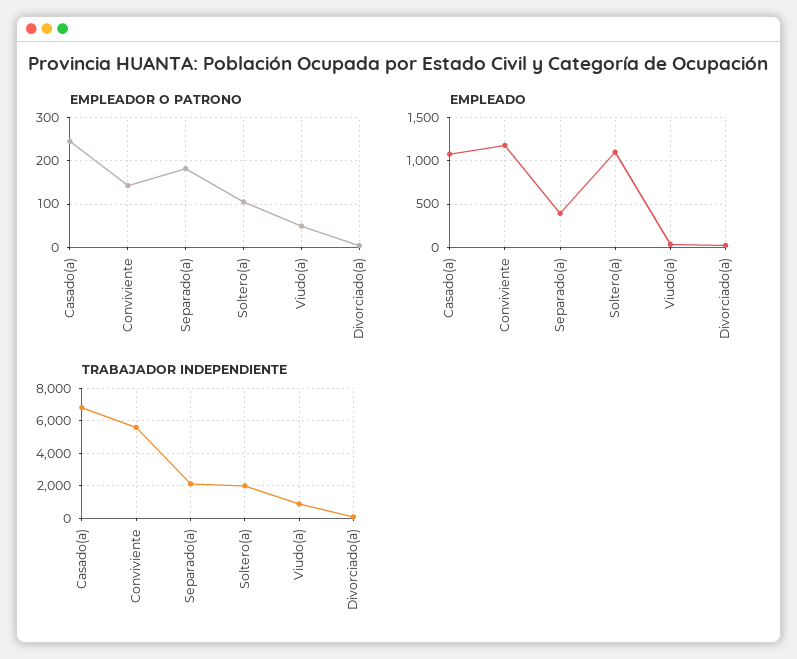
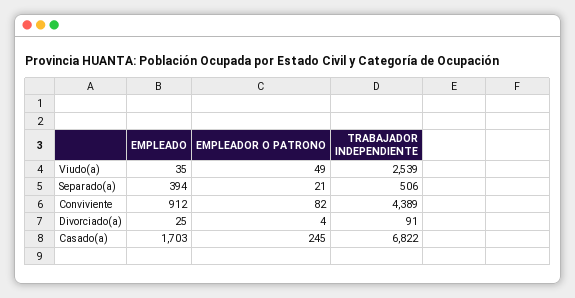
EMPLEADOR O PATRONO, Conviviente: 140 -> 82
EMPLEADOR O PATRONO, Separado(a): 180 -> 21
EMPLEADOR O PATRONO, Soltero(a): 100 -> none
EMPLEADO, Casado(a): 1100 -> 1703
EMPLEADO, Conviviente: 1200 -> 912
EMPLEADO, Soltero(a): 1100 -> none
TRABAJADOR INDEPENDIENTE, Conviviente: 5500 -> 4389
TRABAJADOR INDEPENDIENTE, Separado(a): 2000 -> 506
TRABAJADOR INDEPENDIENTE, Soltero(a): 2000 -> none
TRABAJADOR INDEPENDIENTE, Viudo(a): 1000 -> 2539

